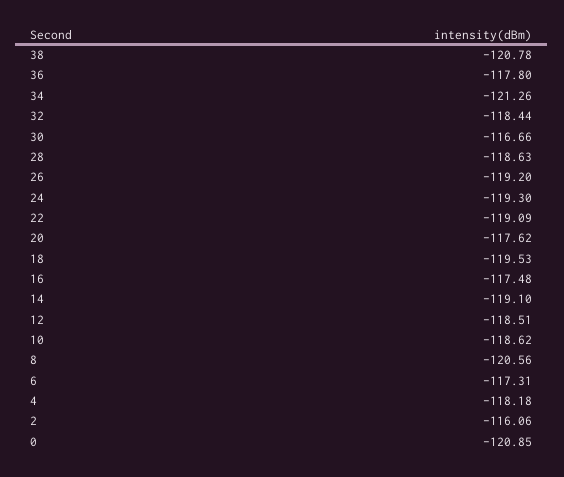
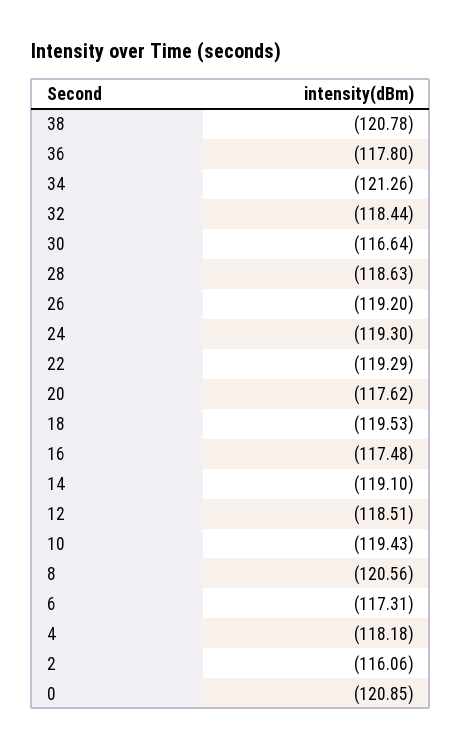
30: -116.66 -> -116.64
22: -119.09 -> -119.29
10: -118.62 -> -119.43

